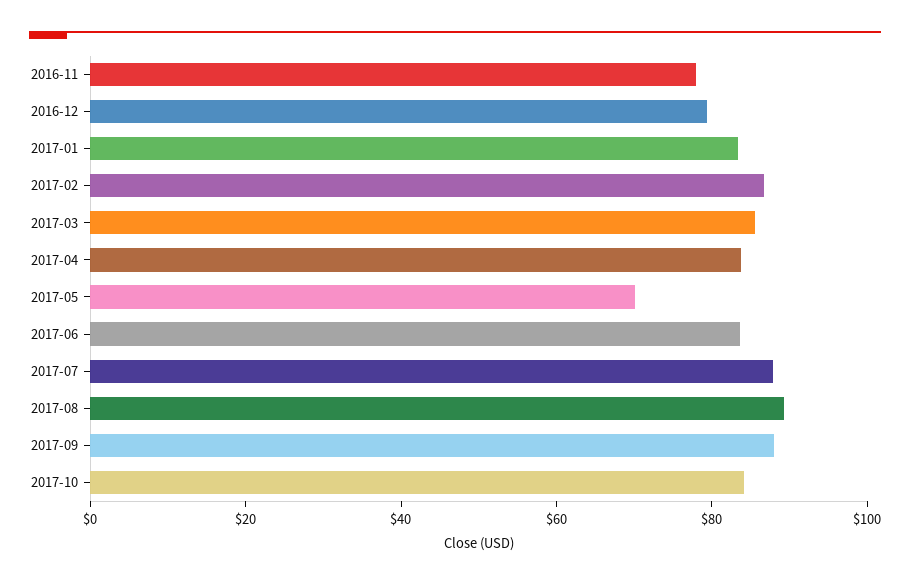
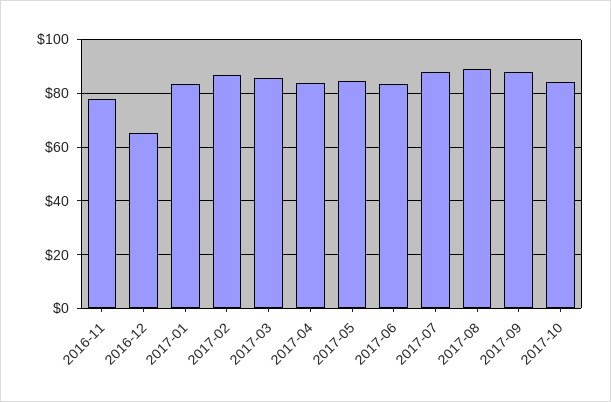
2016-12: 80 -> 65
2017-05: 70 -> 85

